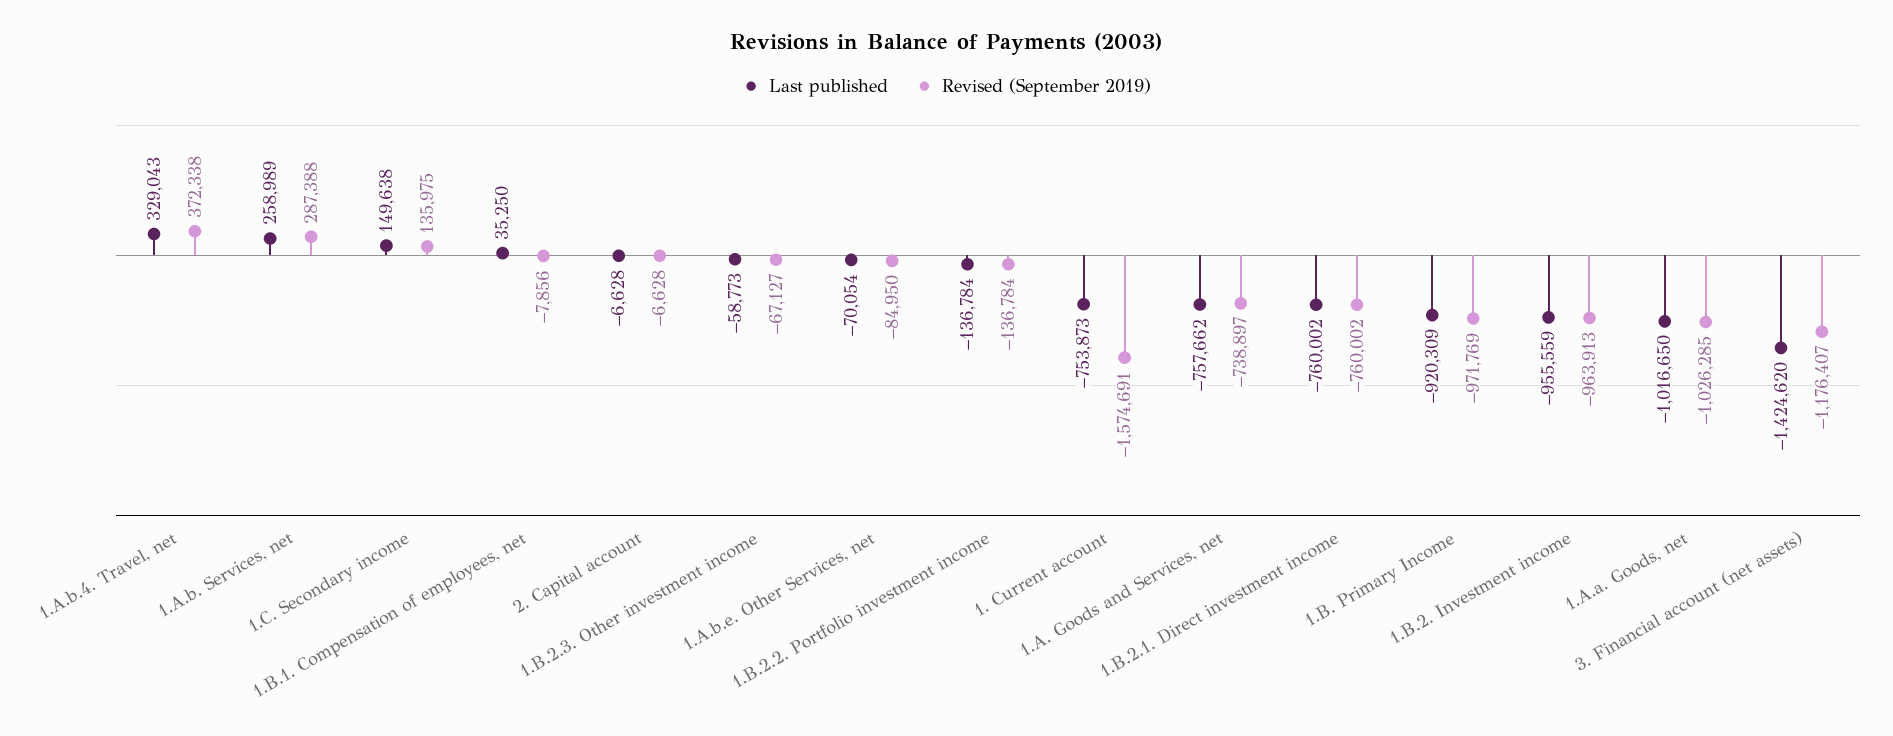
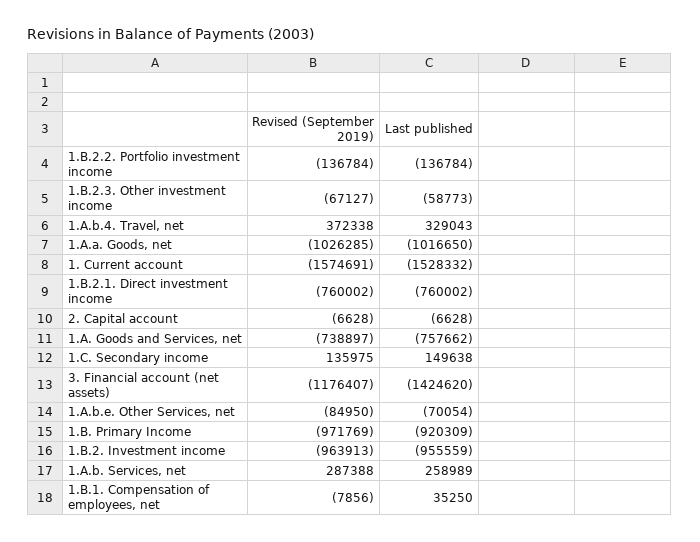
Last published, 1. Current account: -753873 -> -1528332

